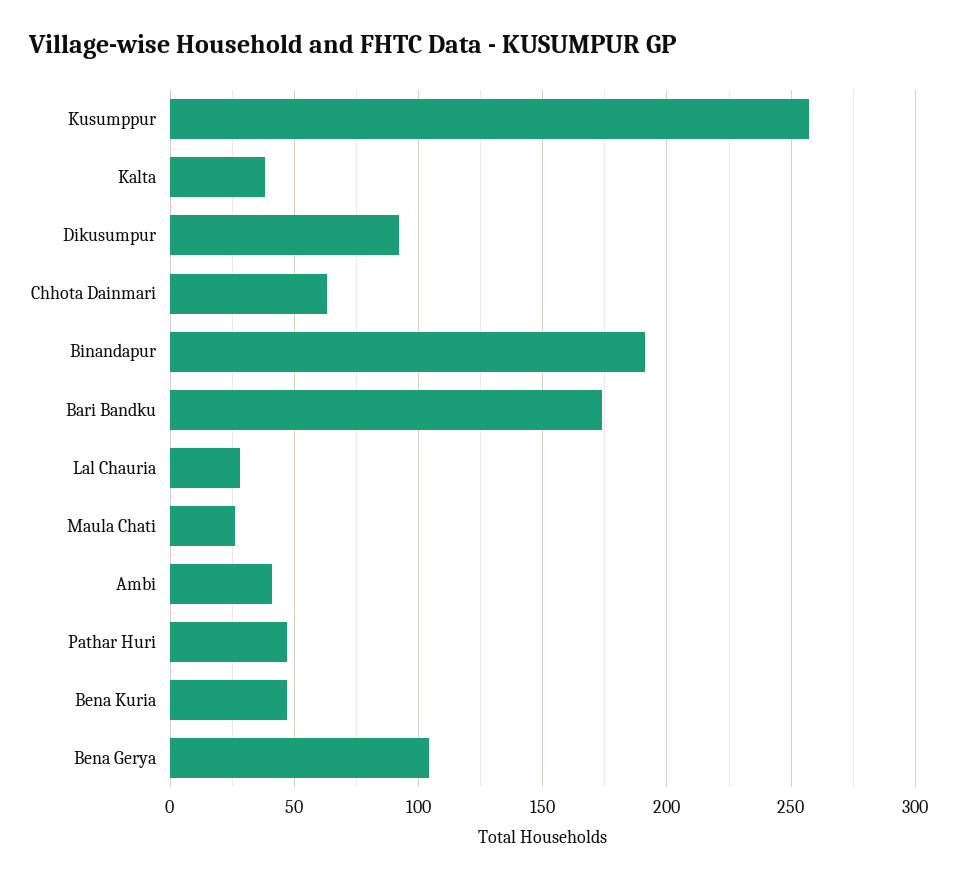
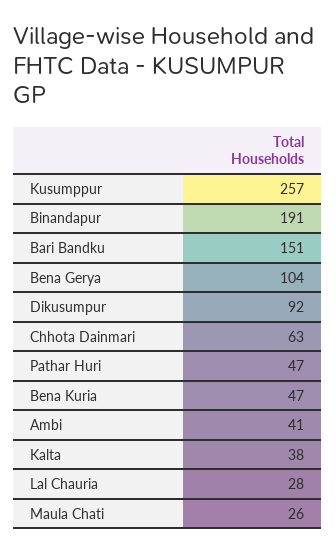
Bari Bandku: 175 -> 151

